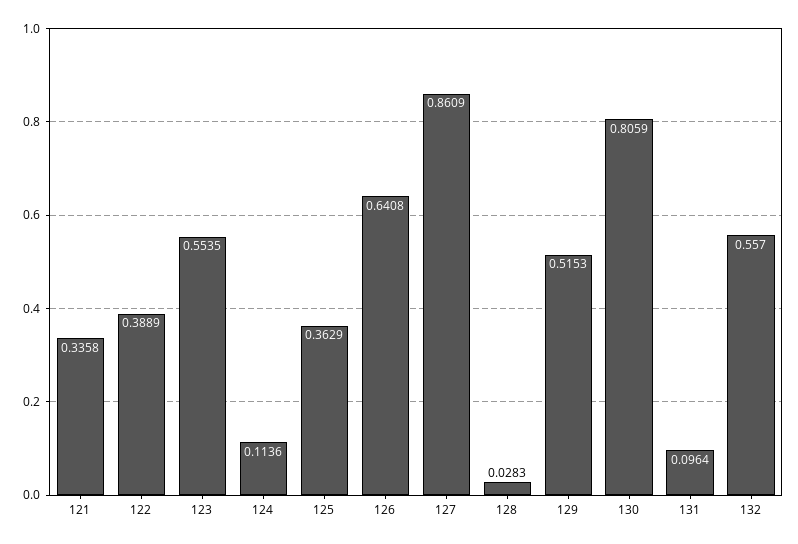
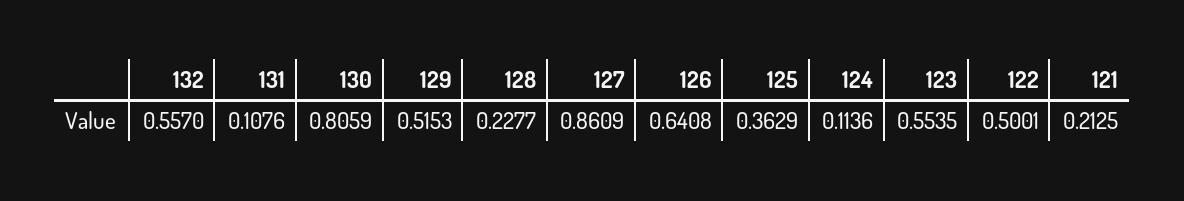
121: 0.3358 -> 0.2125
122: 0.3889 -> 0.5001
128: 0.0283 -> 0.2277
131: 0.0964 -> 0.1076

